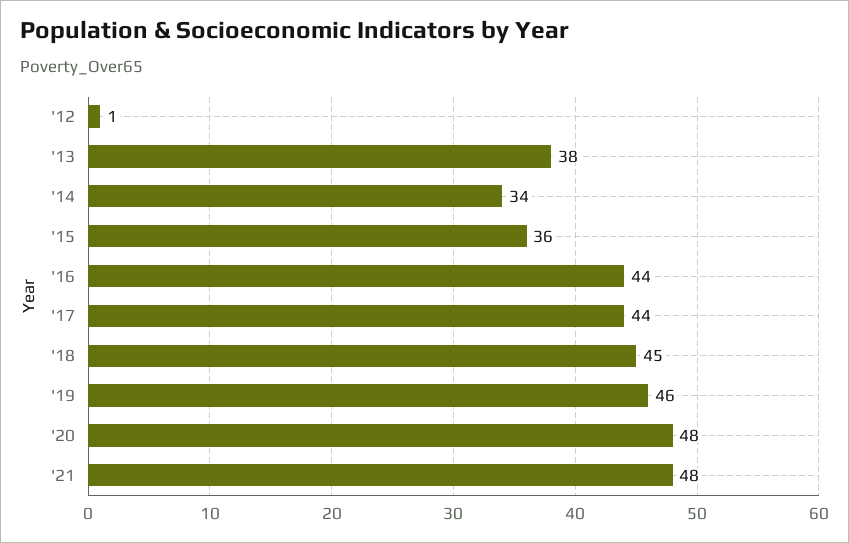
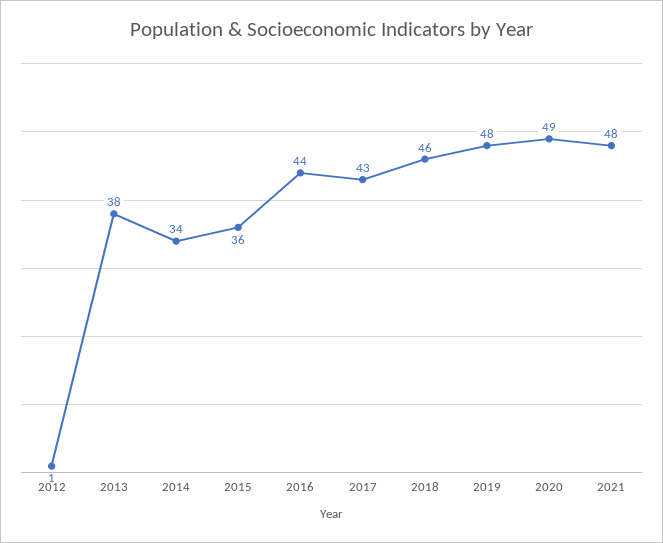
'17: 44 -> 43
'18: 45 -> 46
'19: 46 -> 48
'20: 48 -> 49

